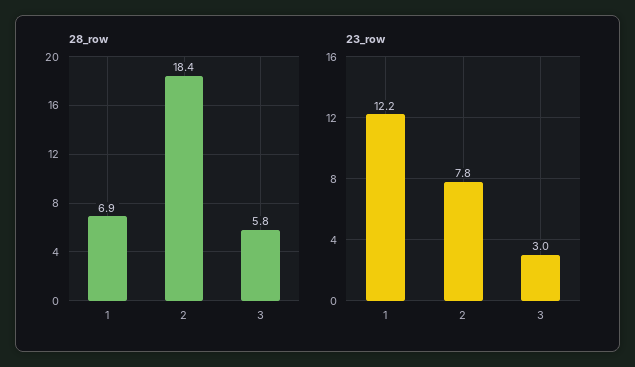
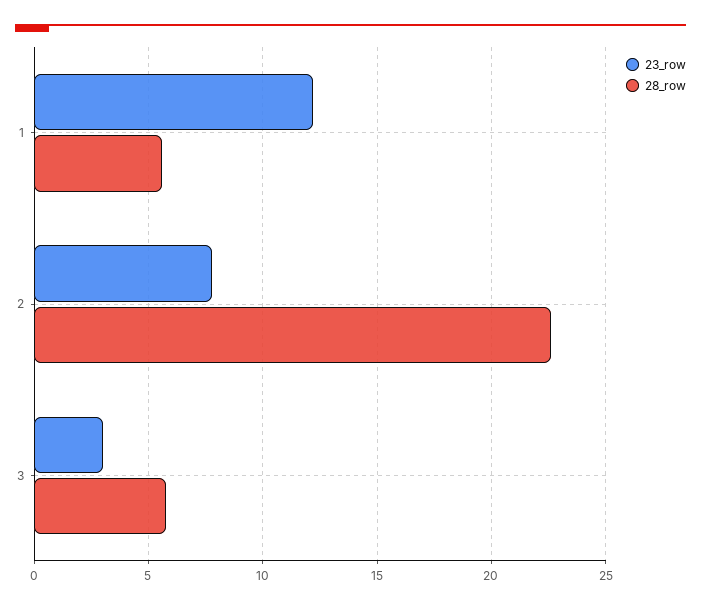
28_row, 1: 6.9 -> 5.5
28_row, 2: 18.4 -> 22.5

